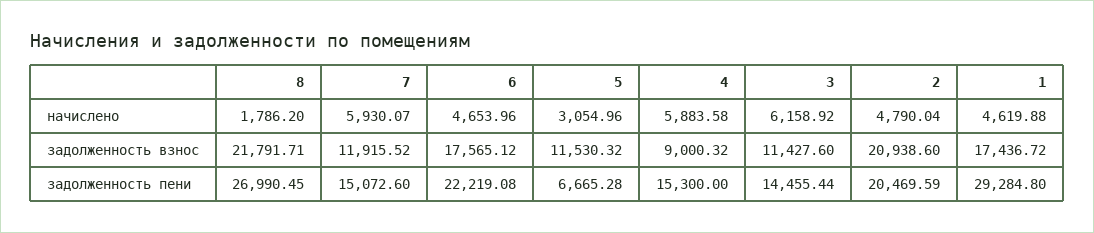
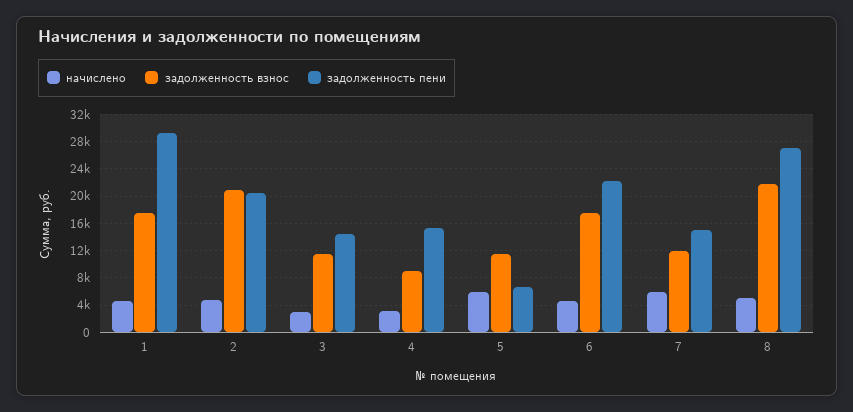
начислено, 8: 1786.2 -> 5000
начислено, 5: 3054.96 -> 6000
начислено, 4: 5883.58 -> 3000
начислено, 3: 6158.92 -> 3000

